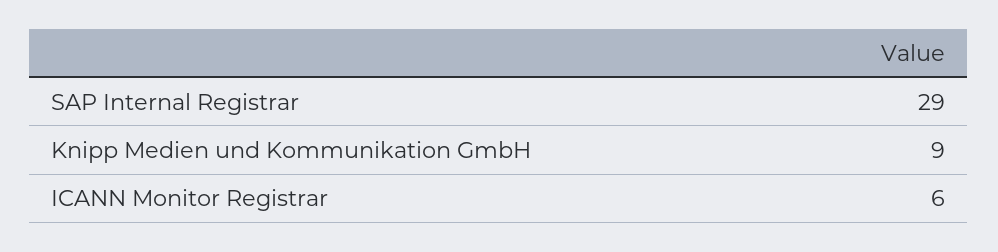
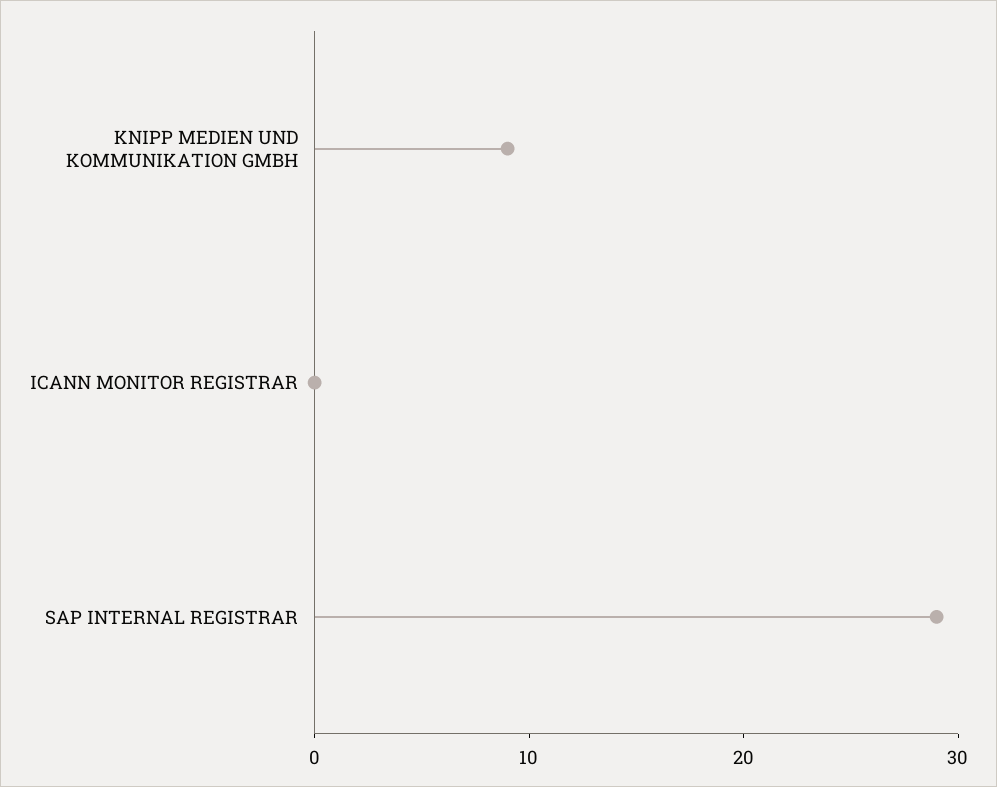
ICANN Monitor Registrar: 6 -> 0

